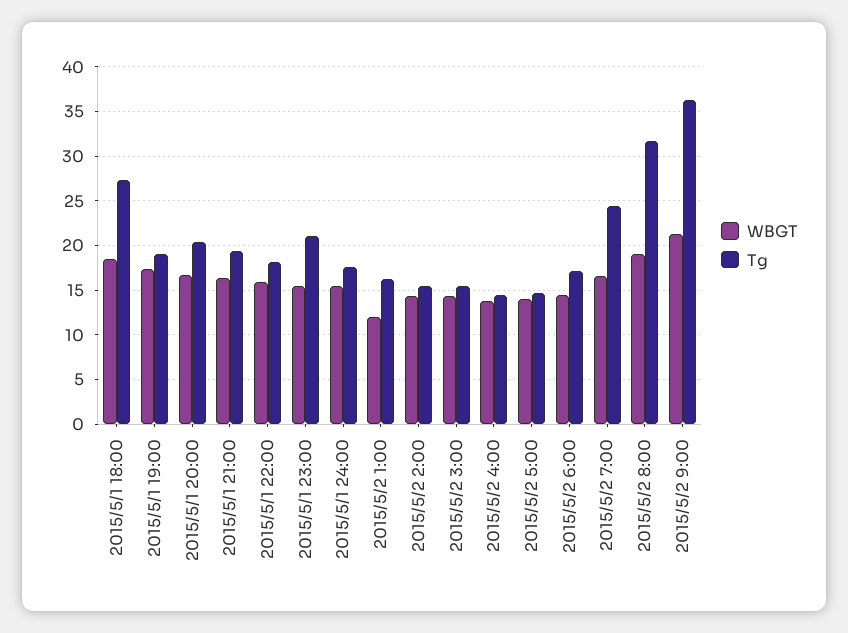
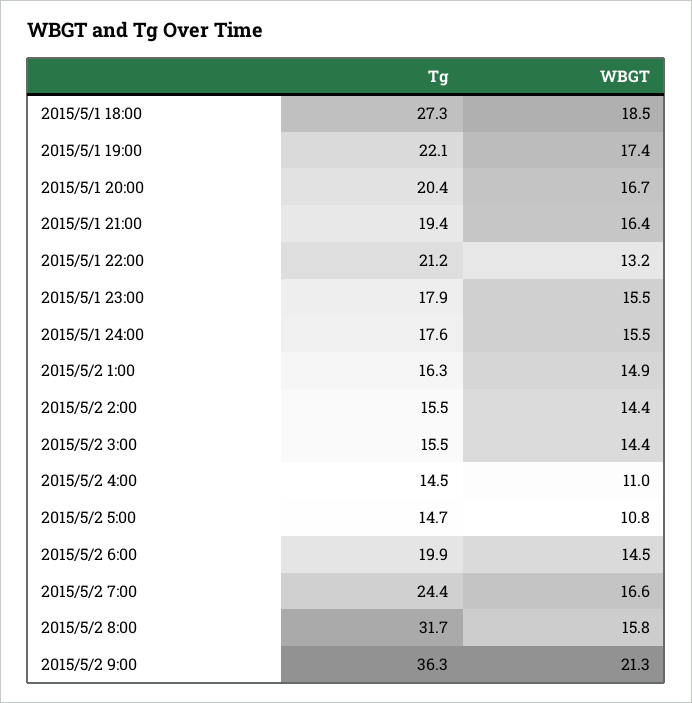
Tg, 2015/5/1 19:00: 19 -> 22.1
WBGT, 2015/5/1 22:00: 16 -> 13.2
Tg, 2015/5/1 22:00: 18 -> 21.2
Tg, 2015/5/1 23:00: 21 -> 17.9
WBGT, 2015/5/2 1:00: 12 -> 14.9
WBGT, 2015/5/2 4:00: 14 -> 11
WBGT, 2015/5/2 5:00: 14 -> 10.8
Tg, 2015/5/2 6:00: 17 -> 19.9
WBGT, 2015/5/2 8:00: 19 -> 15.8

